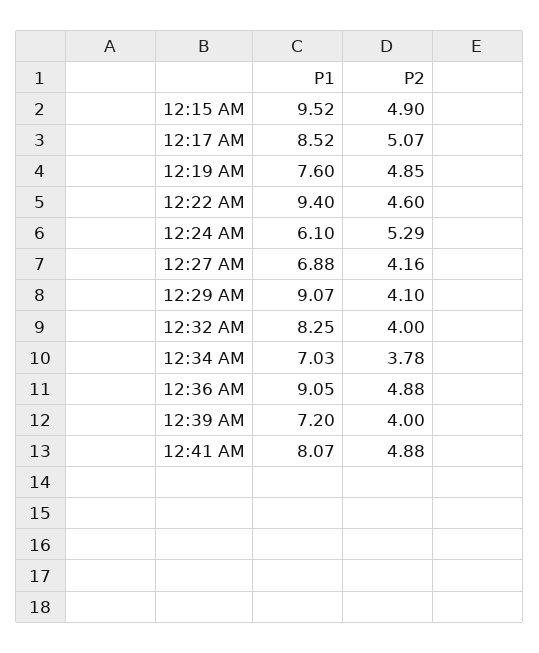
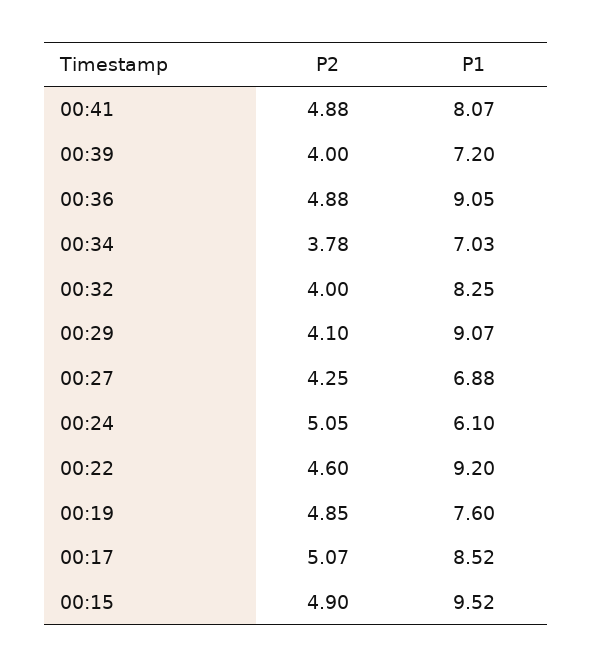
P1, 12:22 AM: 9.4 -> 9.2
P2, 12:24 AM: 5.29 -> 5.05
P2, 12:27 AM: 4.16 -> 4.25

